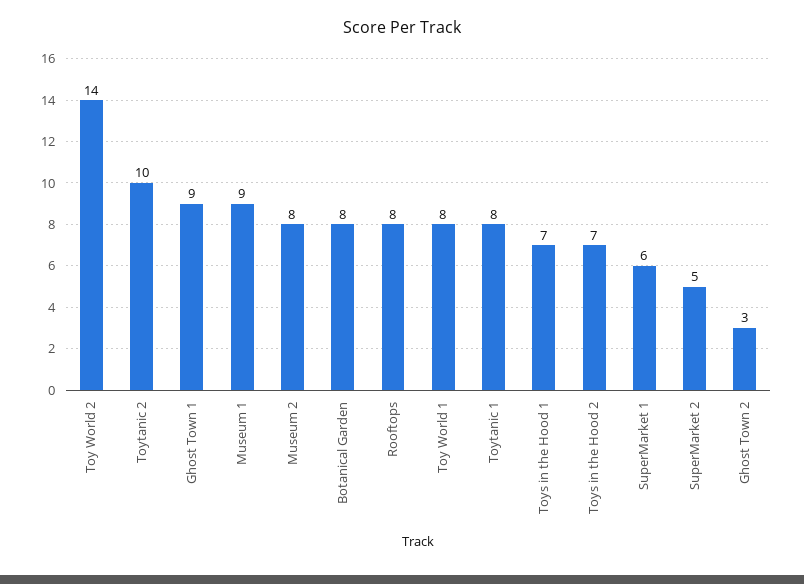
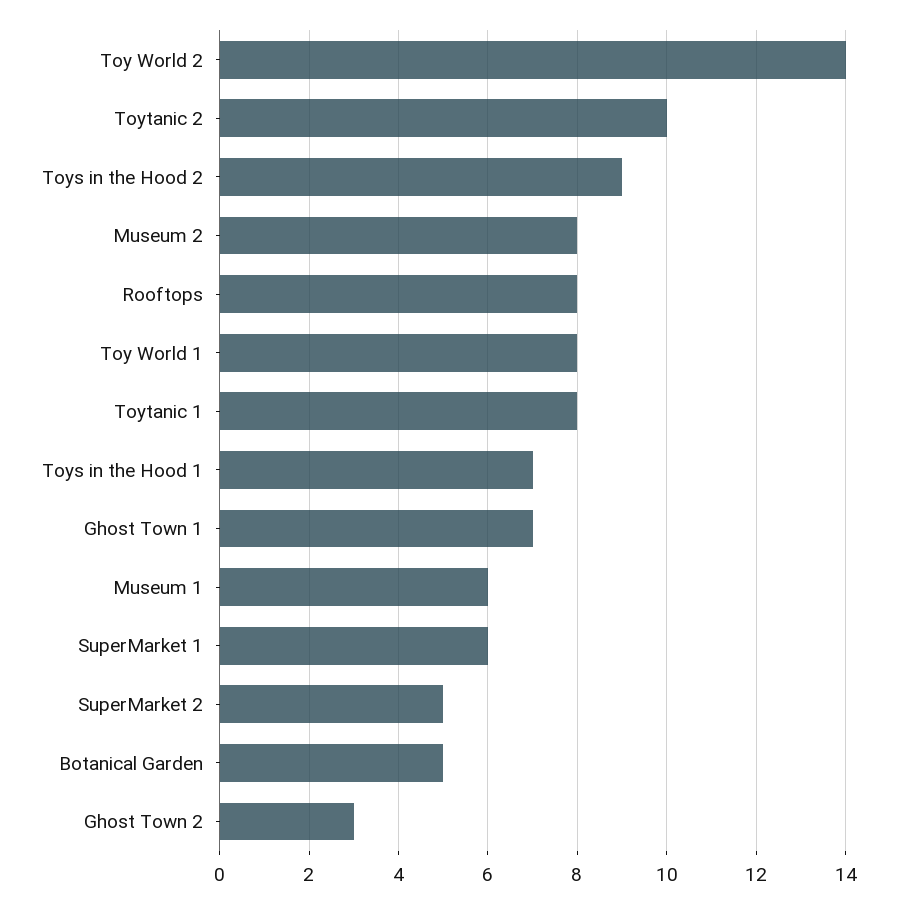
Ghost Town 1: 9 -> 7
Museum 1: 9 -> 6
Botanical Garden: 8 -> 5
Toys in the Hood 2: 7 -> 9

